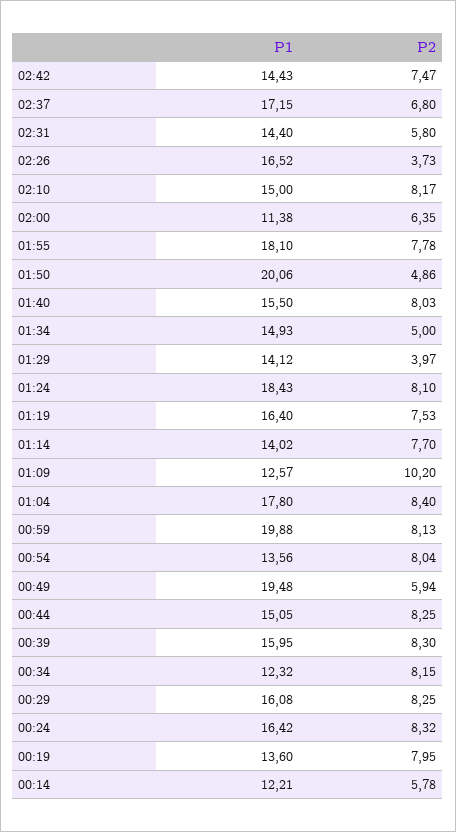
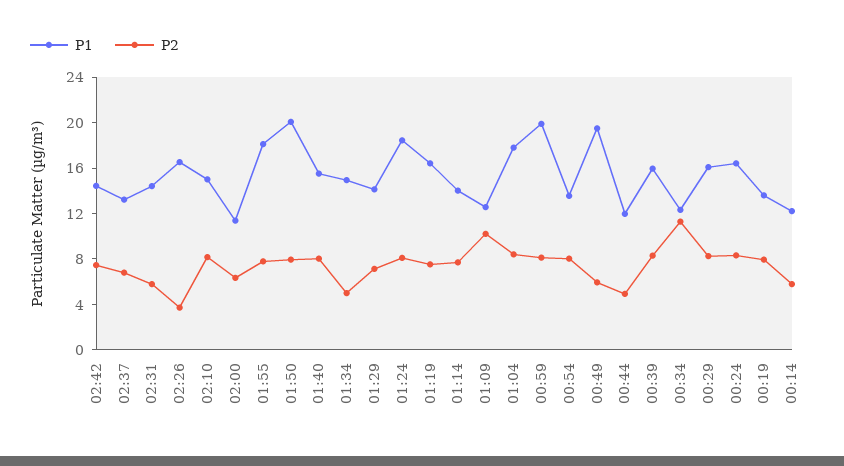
P1, 02:37: 17.15 -> 13
P2, 01:50: 4.86 -> 8
P2, 01:29: 3.97 -> 7
P1, 00:44: 15.05 -> 12
P2, 00:44: 8.25 -> 5
P2, 00:34: 8.15 -> 11

